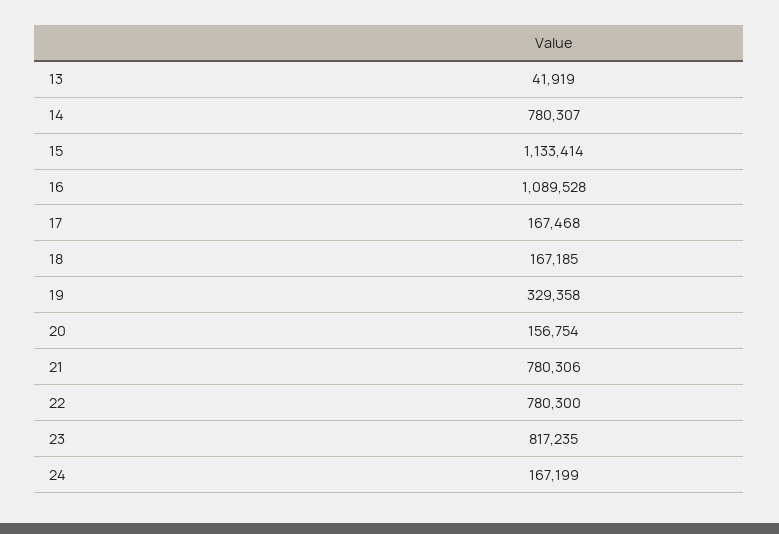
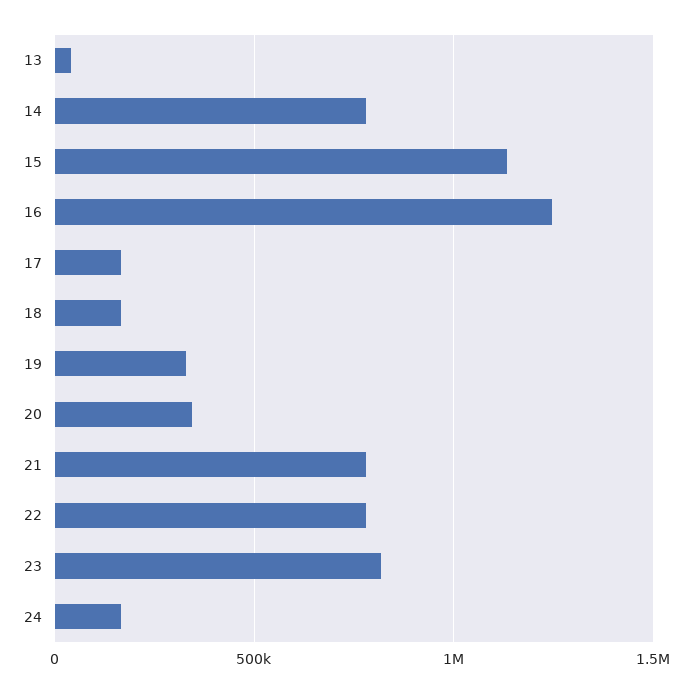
16: 1089528 -> 1250000
20: 156754 -> 350000

